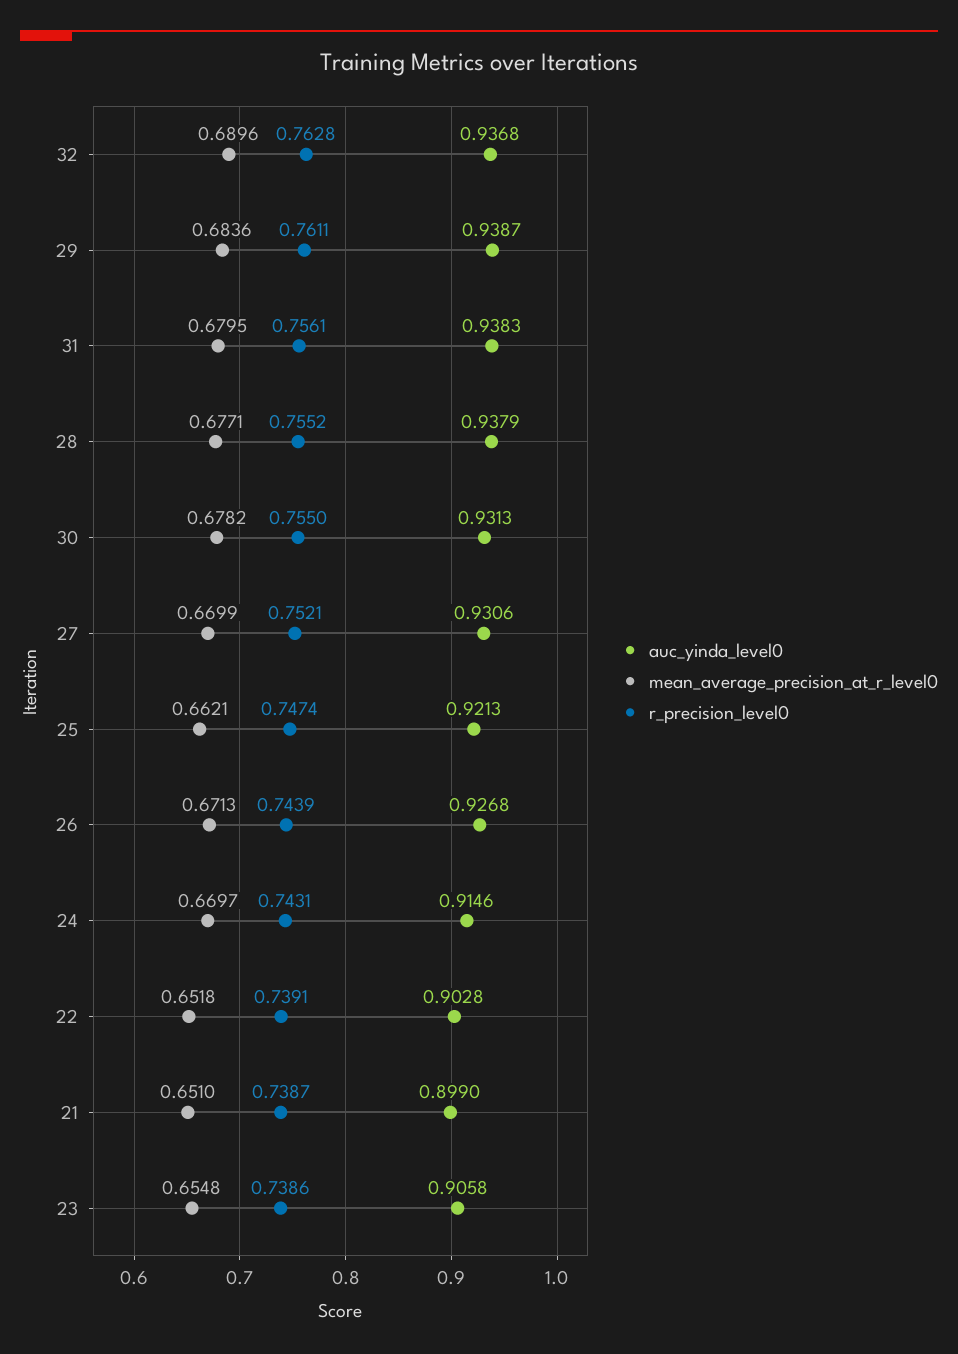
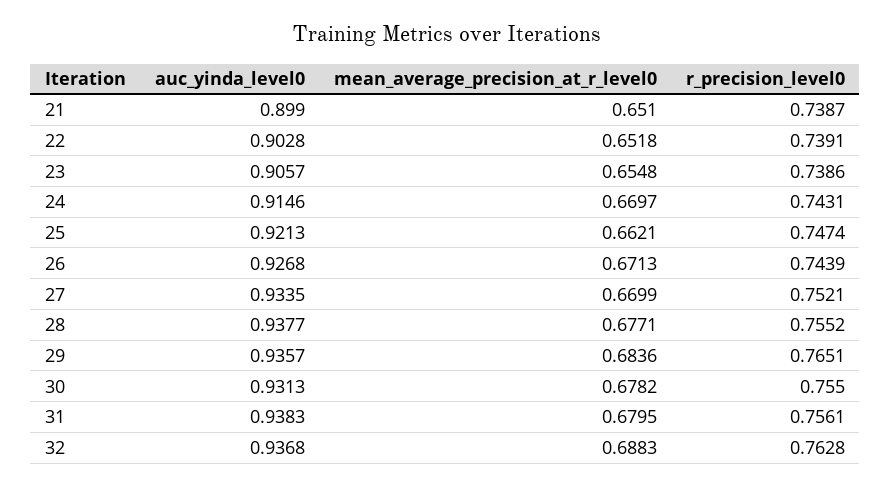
mean_average_precision_at_r_level0, 32: 0.6896 -> 0.6883
auc_yinda_level0, 29: 0.9387 -> 0.9357
r_precision_level0, 29: 0.7611 -> 0.7651
auc_yinda_level0, 28: 0.9379 -> 0.9377
auc_yinda_level0, 27: 0.9306 -> 0.9335
auc_yinda_level0, 23: 0.9058 -> 0.9057

